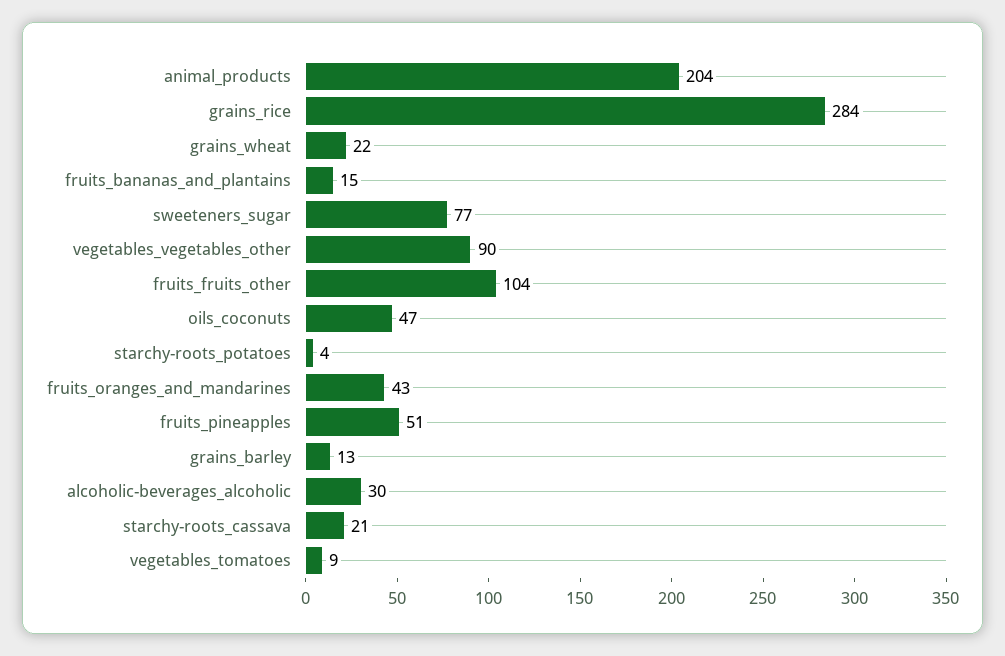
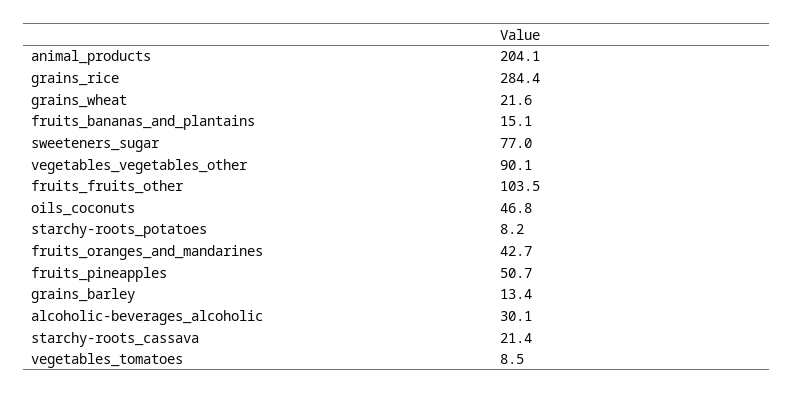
starchy-roots_potatoes: 4 -> 8.2

